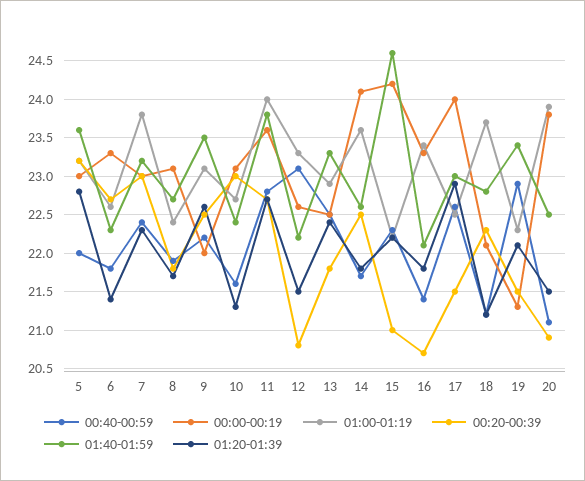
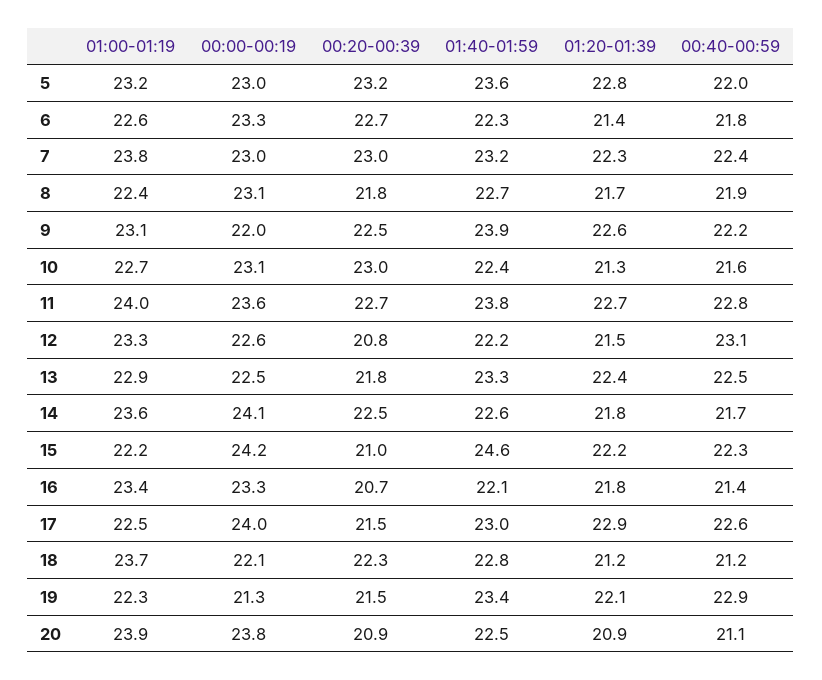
01:40-01:59, 9: 23.5 -> 23.9
01:20-01:39, 20: 21.5 -> 20.9

